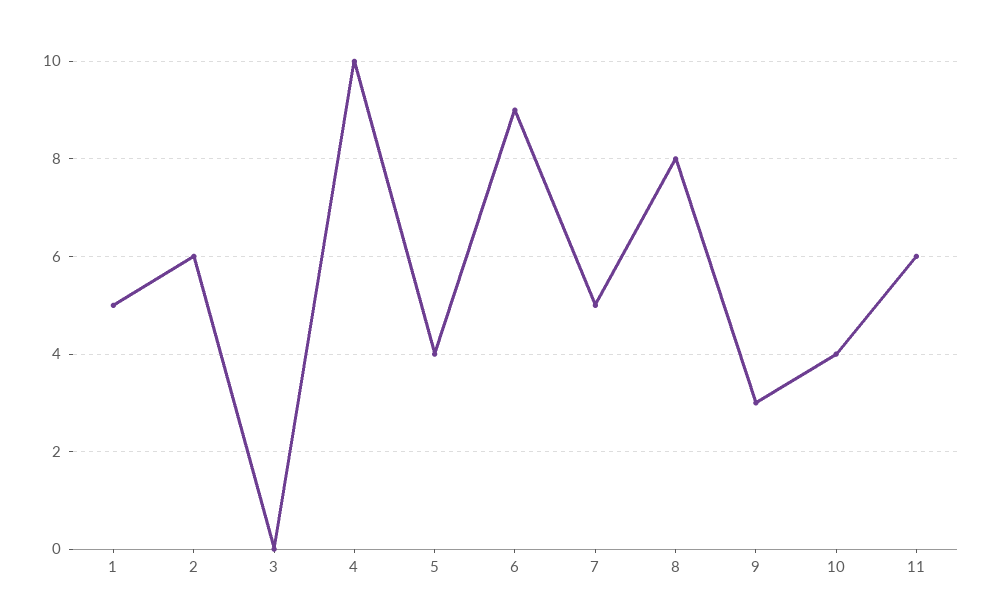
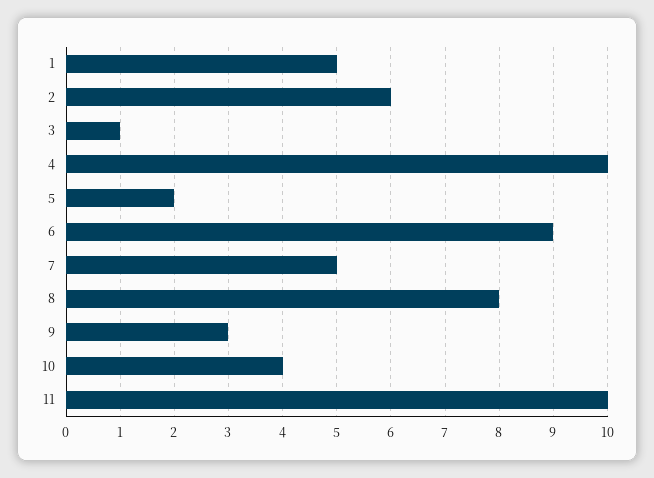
3: 0 -> 1
5: 4 -> 2
11: 6 -> 10

